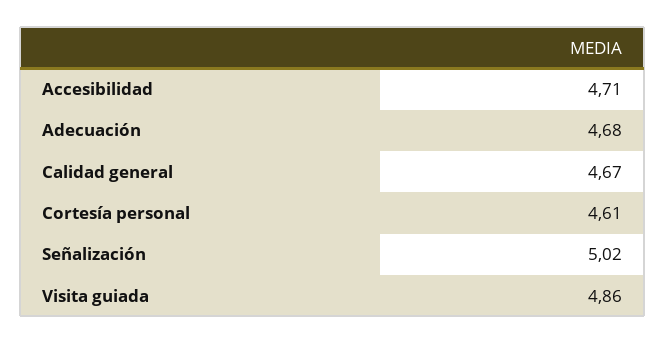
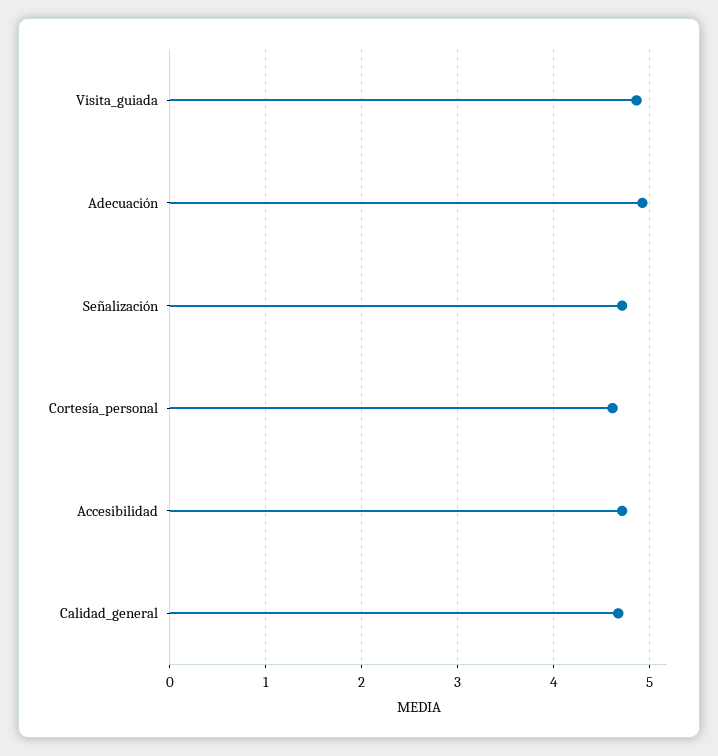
Adecuación: 4.68 -> 4.9
Señalización: 5.02 -> 4.7

